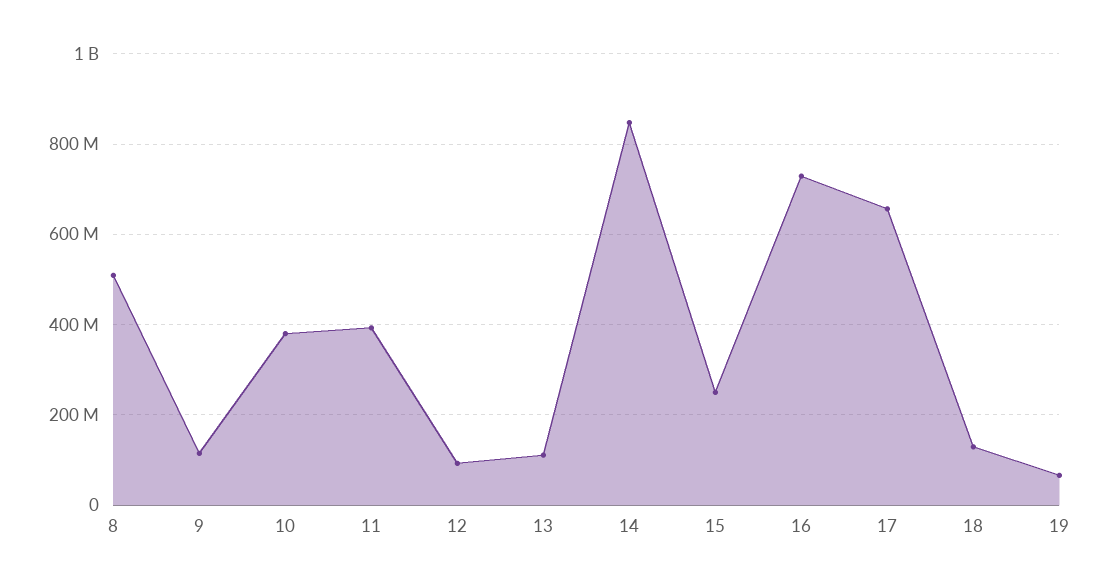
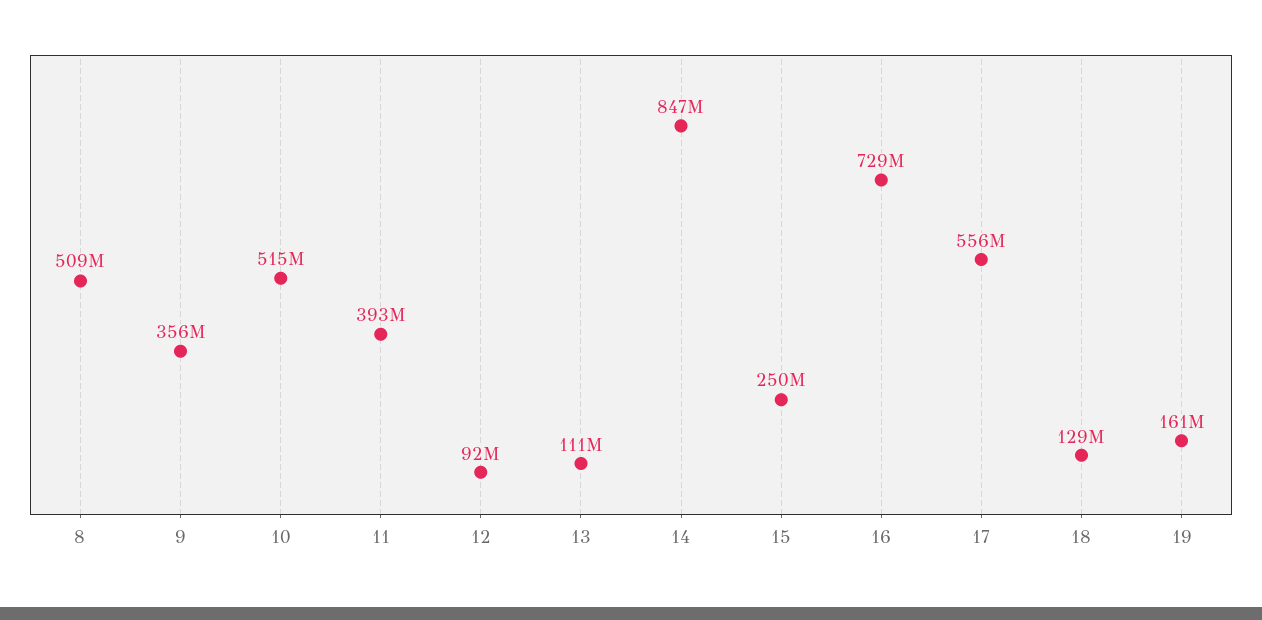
9: 120000000 -> 356000000
10: 380000000 -> 515000000
17: 660000000 -> 556000000
19: 60000000 -> 161000000

